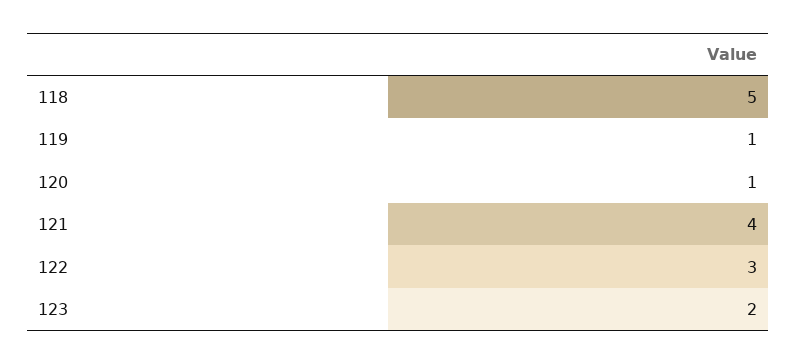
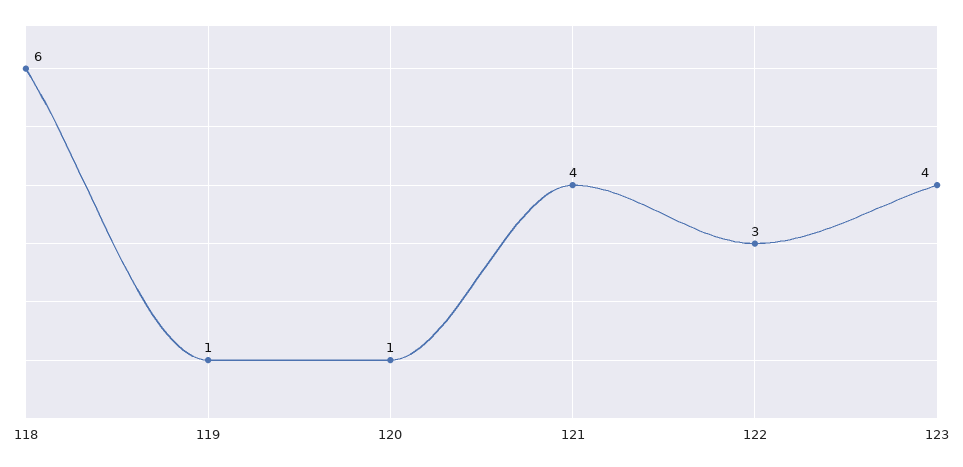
118: 5 -> 6
123: 2 -> 4

